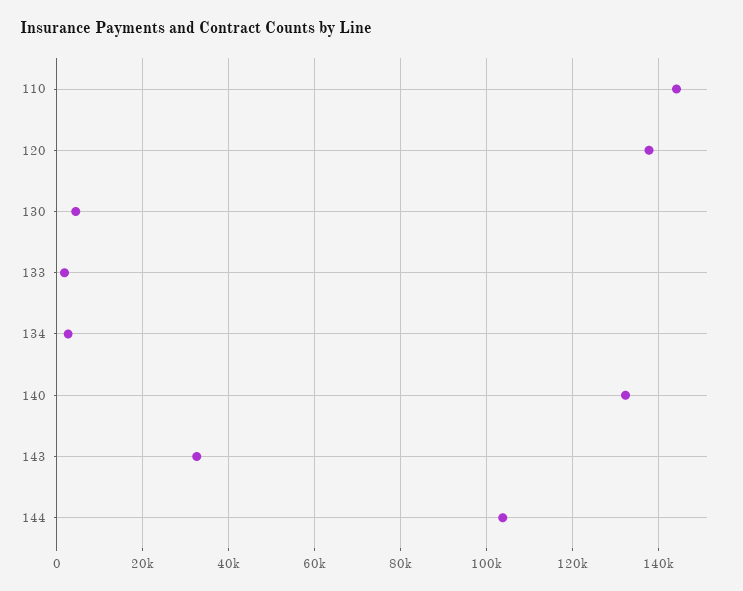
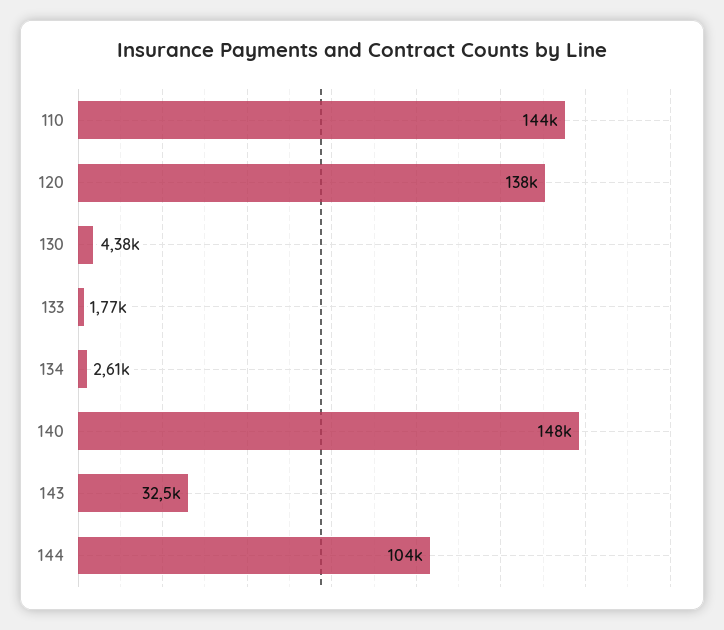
140: 132000 -> 148000

